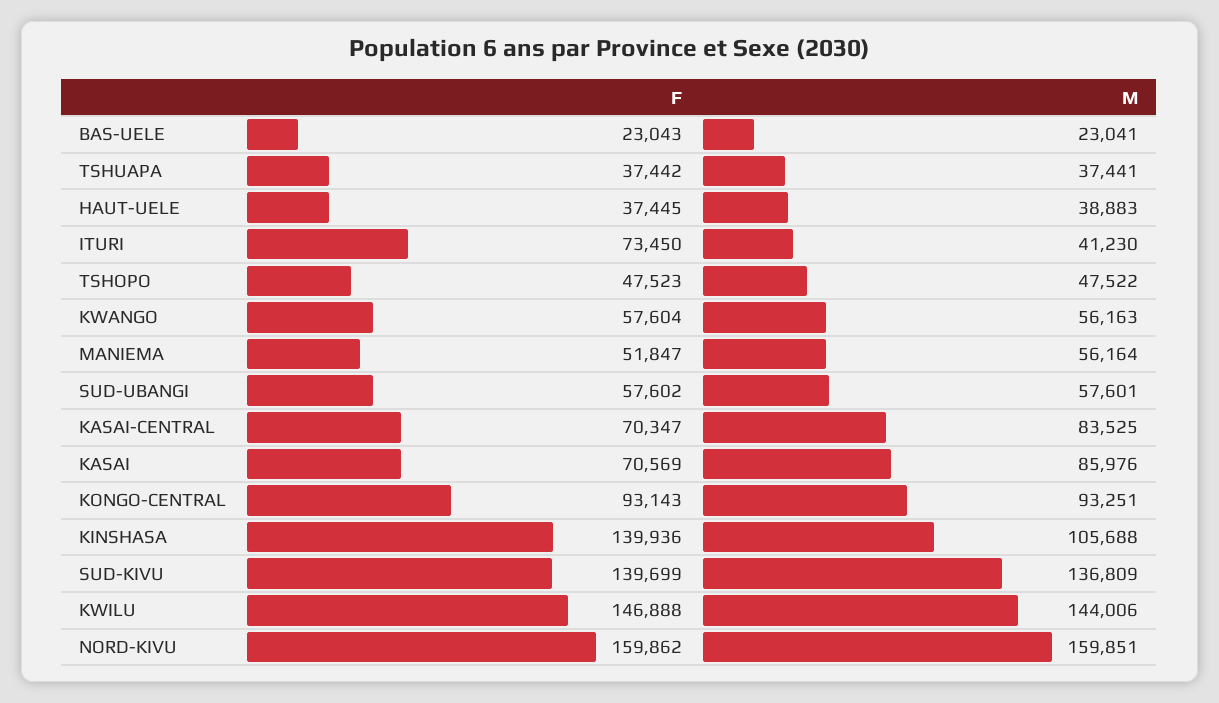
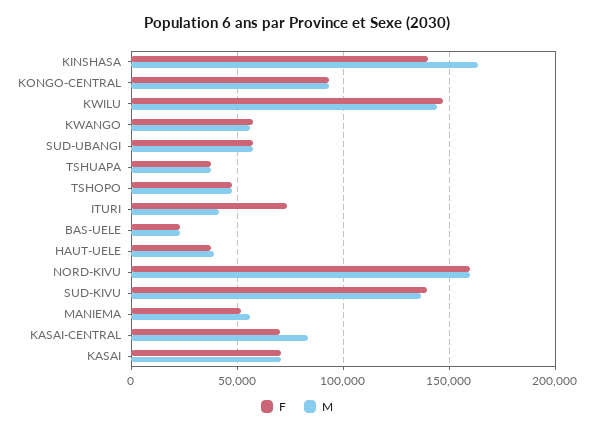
M, KASAI: 85976 -> 70000
M, KINSHASA: 105688 -> 165000

